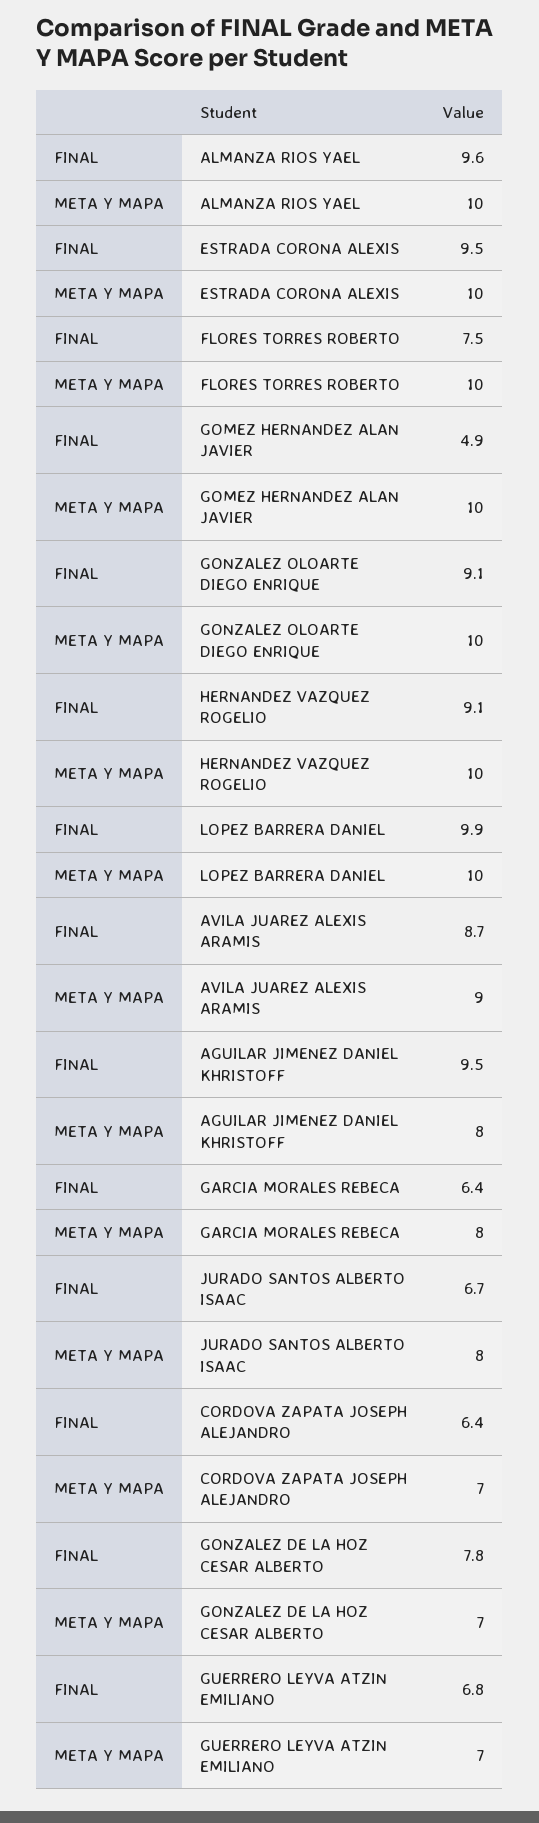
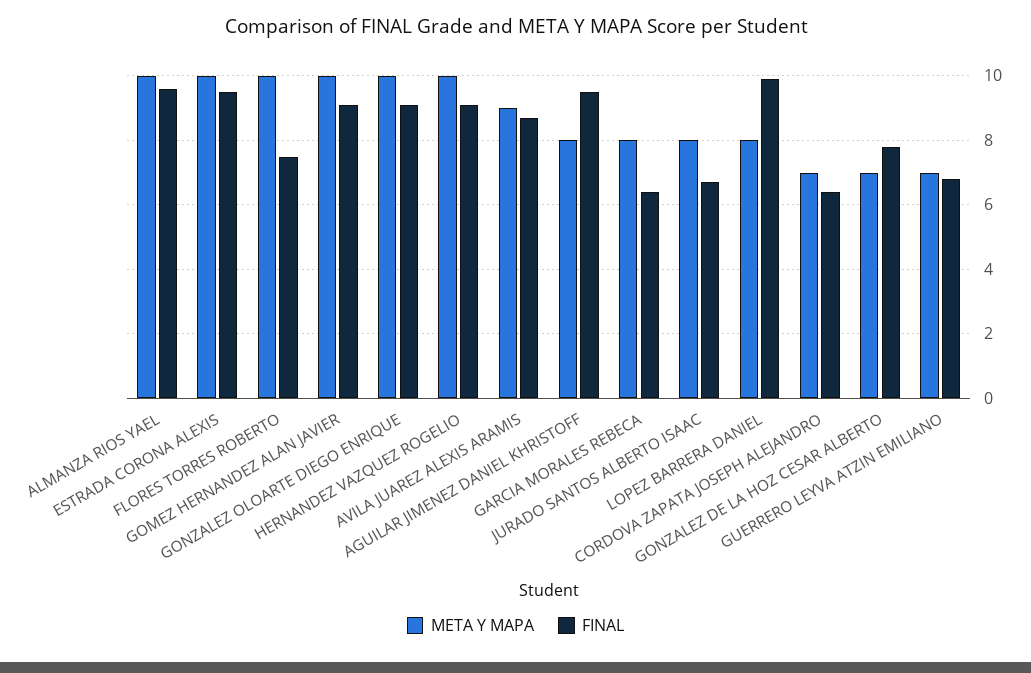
FINAL, GOMEZ HERNANDEZ ALAN JAVIER: 4.9 -> 9
META Y MAPA, LOPEZ BARRERA DANIEL: 10 -> 8

